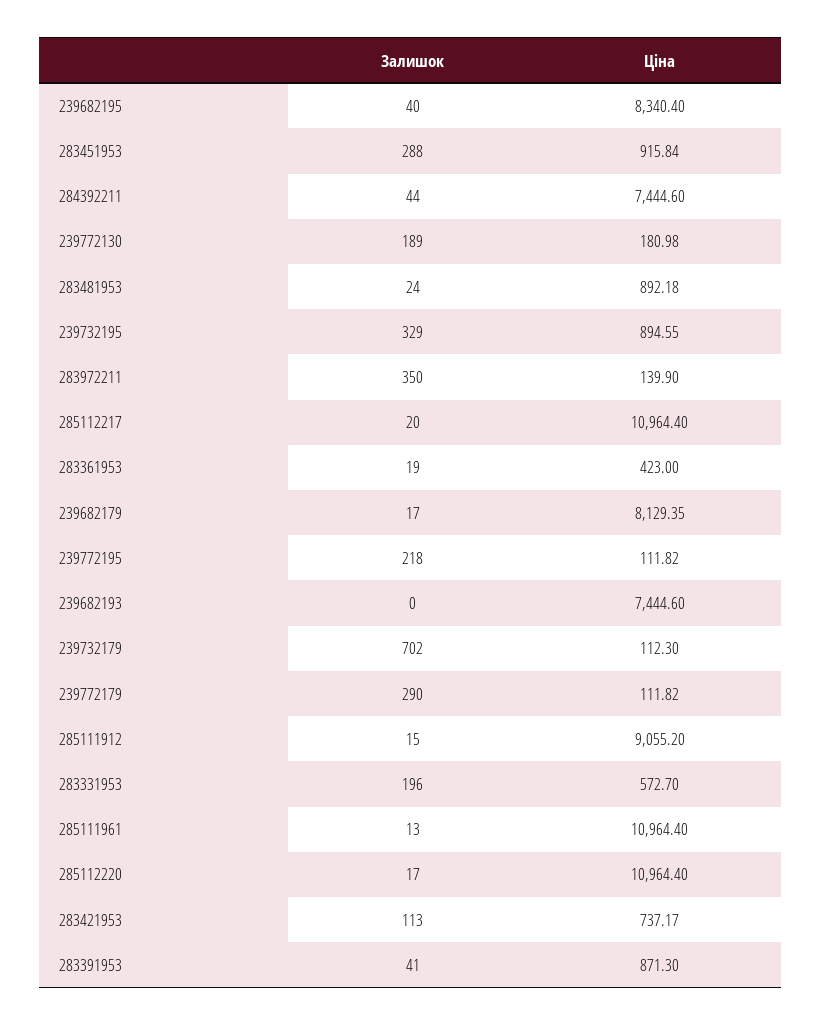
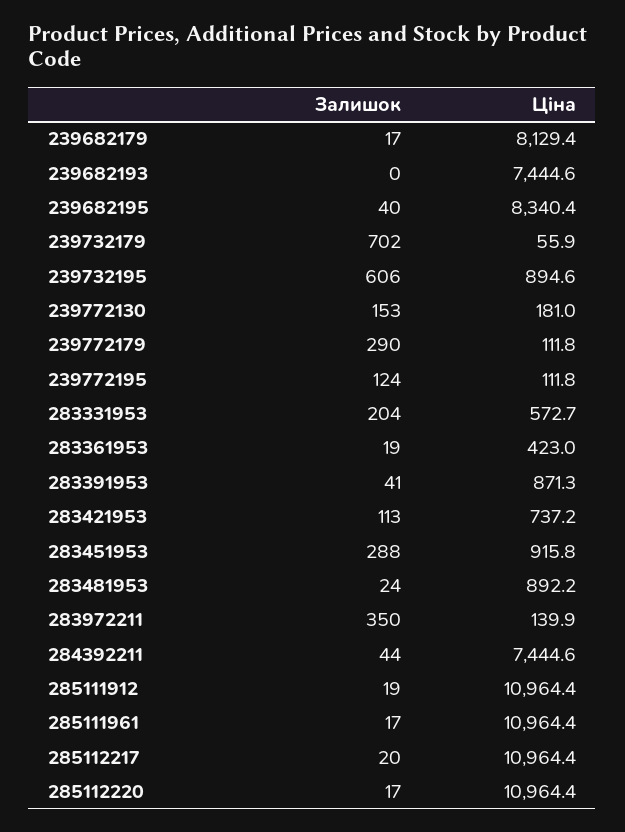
Залишок, 239772130: 189 -> 153
Залишок, 239732195: 329 -> 606
Залишок, 239772195: 218 -> 124
Ціна, 239732179: 112.3 -> 55.9
Залишок, 285111912: 15 -> 19
Ціна, 285111912: 9055.2 -> 10964.4
Залишок, 283331953: 196 -> 204
Залишок, 285111961: 13 -> 17

